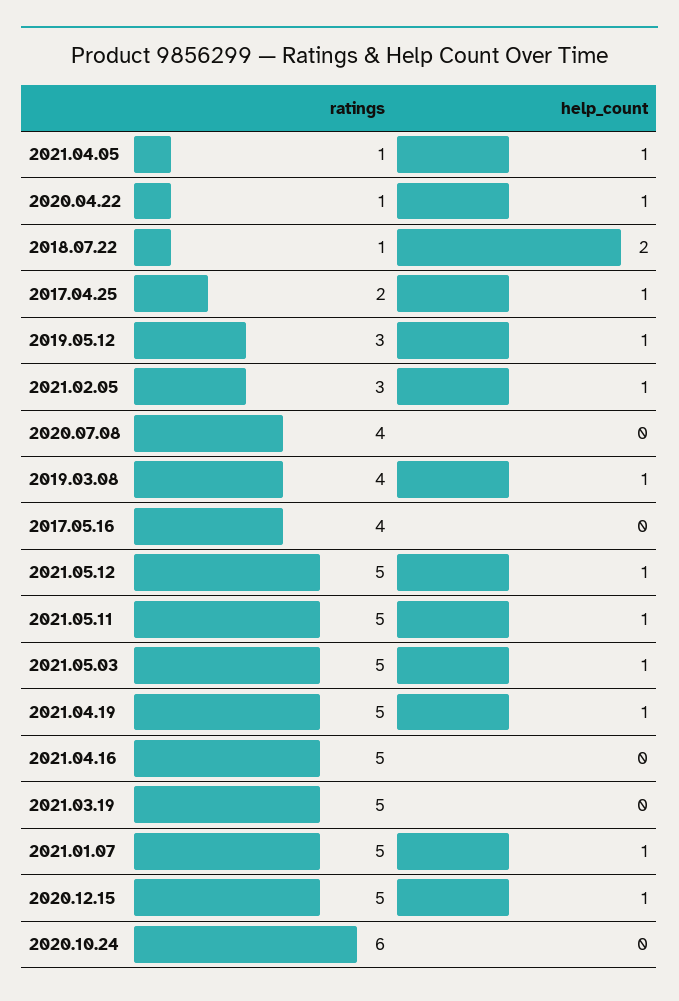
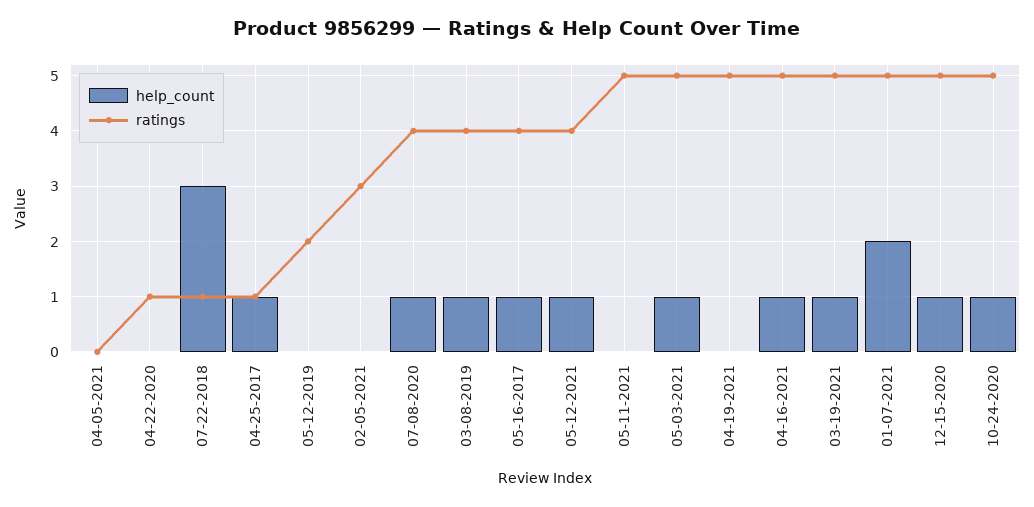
ratings, 2021.04.05: 1 -> 0
help_count, 2021.04.05: 1 -> 0
help_count, 2020.04.22: 1 -> 0
help_count, 2018.07.22: 2 -> 3
ratings, 2017.04.25: 2 -> 1
ratings, 2019.05.12: 3 -> 2
help_count, 2019.05.12: 1 -> 0
help_count, 2021.02.05: 1 -> 0
help_count, 2020.07.08: 0 -> 1
help_count, 2017.05.16: 0 -> 1
ratings, 2021.05.12: 5 -> 4
help_count, 2021.05.11: 1 -> 0
help_count, 2021.04.19: 1 -> 0
help_count, 2021.04.16: 0 -> 1
help_count, 2021.03.19: 0 -> 1
help_count, 2021.01.07: 1 -> 2
ratings, 2020.10.24: 6 -> 5
help_count, 2020.10.24: 0 -> 1

